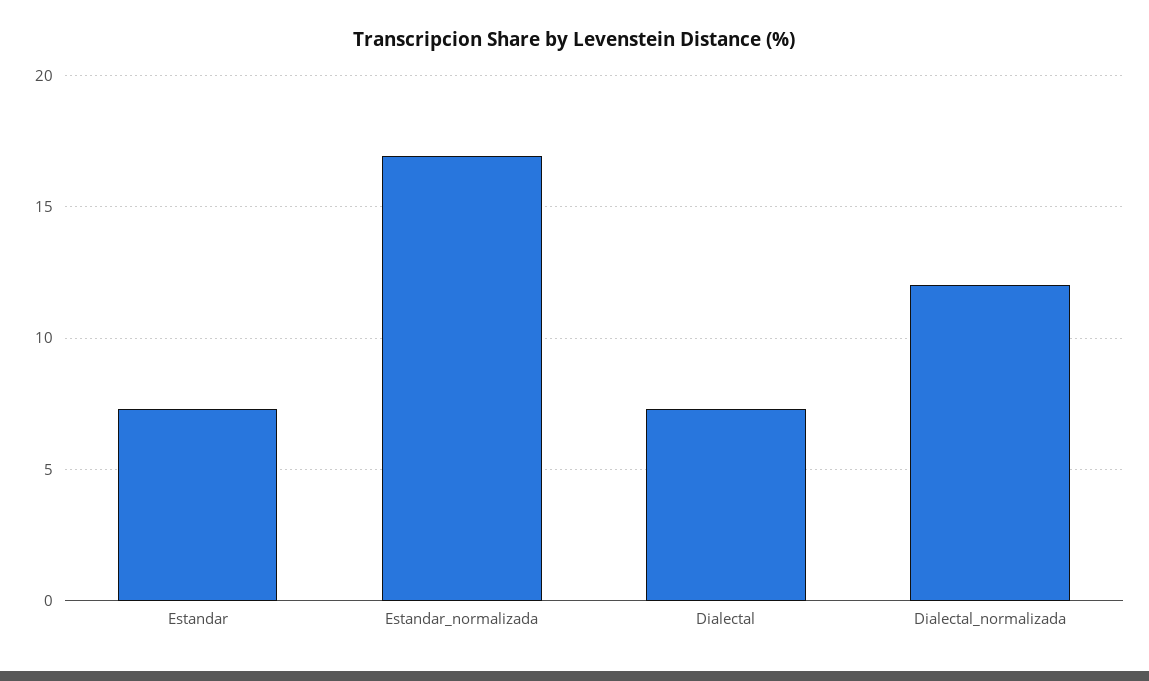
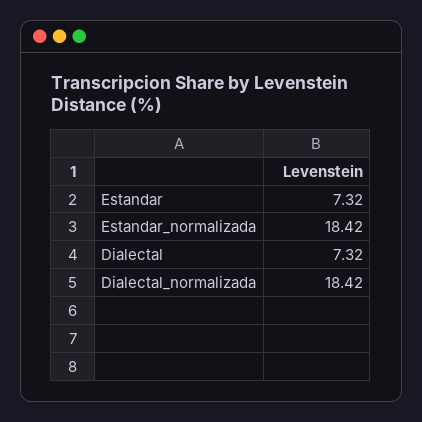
Estandar_normalizada: 17 -> 18.42
Dialectal_normalizada: 12 -> 18.42

